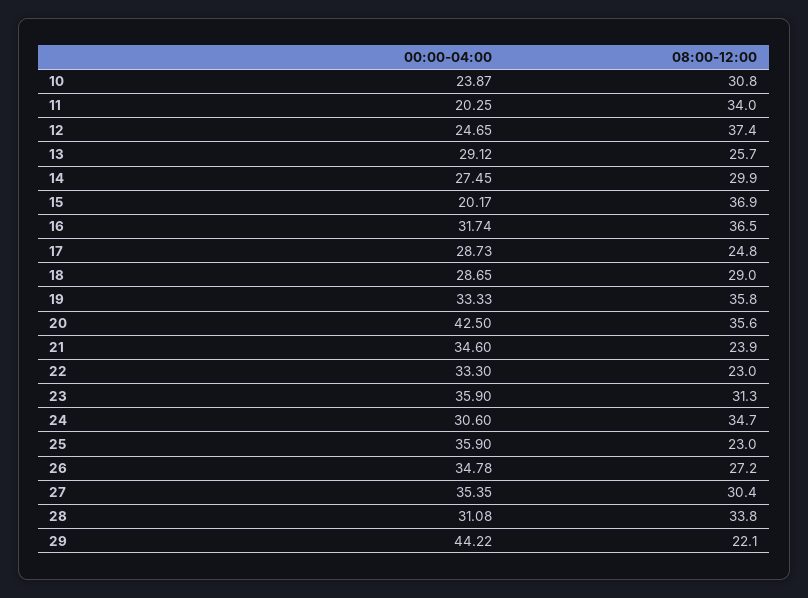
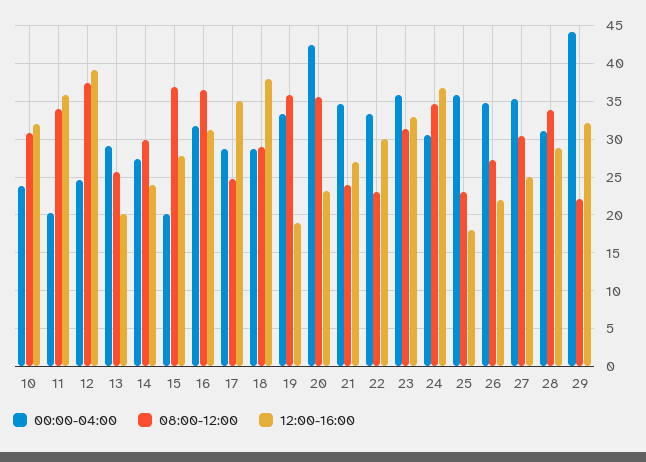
12:00-16:00, 10: none -> 32
12:00-16:00, 11: none -> 36
12:00-16:00, 12: none -> 39
12:00-16:00, 13: none -> 20
12:00-16:00, 14: none -> 24
12:00-16:00, 15: none -> 28
12:00-16:00, 16: none -> 31
12:00-16:00, 17: none -> 35
12:00-16:00, 18: none -> 38
12:00-16:00, 19: none -> 19
12:00-16:00, 20: none -> 23
12:00-16:00, 21: none -> 27
12:00-16:00, 22: none -> 30
12:00-16:00, 23: none -> 33
12:00-16:00, 24: none -> 37
12:00-16:00, 25: none -> 18
12:00-16:00, 26: none -> 22
12:00-16:00, 27: none -> 25
12:00-16:00, 28: none -> 29
12:00-16:00, 29: none -> 32

